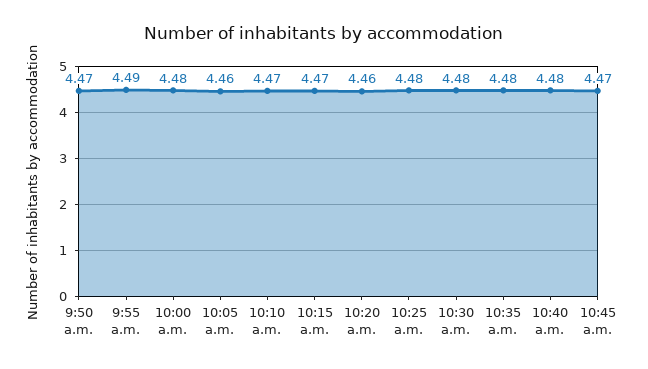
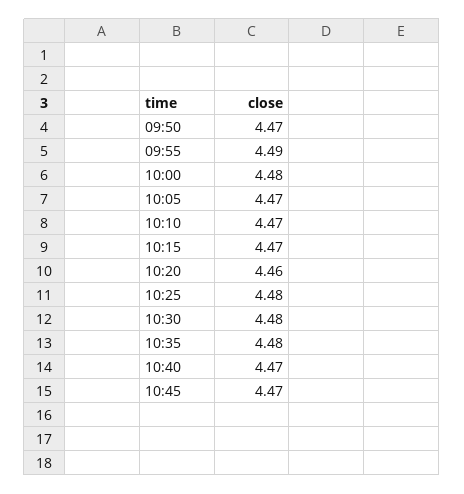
10:05 a.m.: 4.46 -> 4.47
10:40 a.m.: 4.48 -> 4.47

